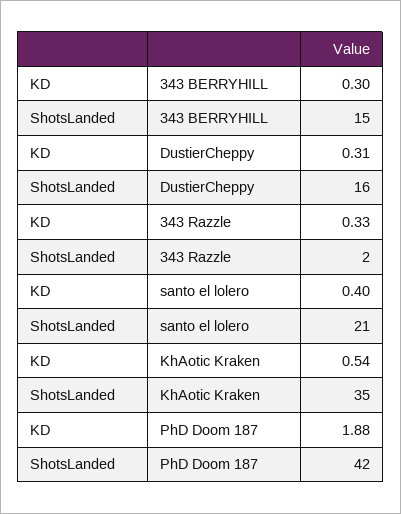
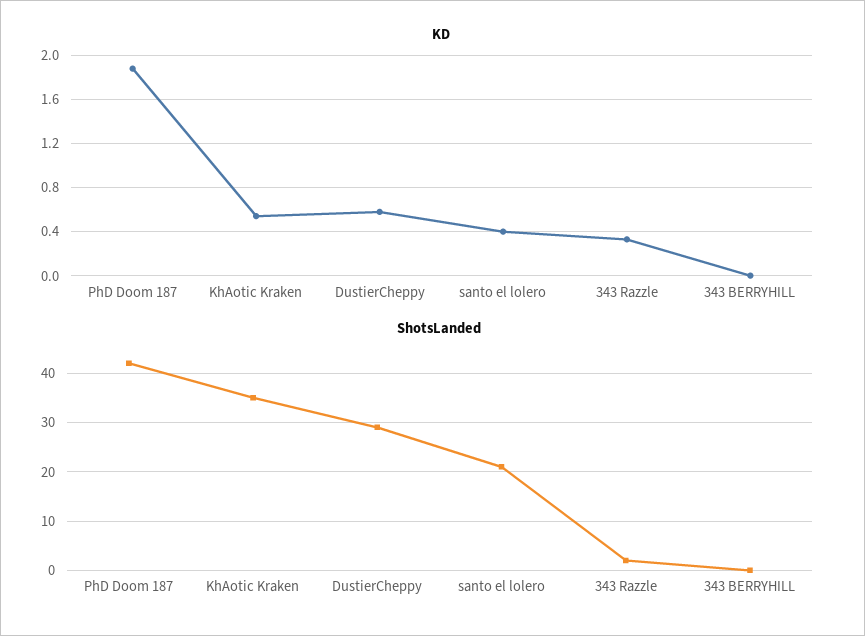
KD, 343 BERRYHILL: 0.3 -> 0
ShotsLanded, 343 BERRYHILL: 15 -> 0
KD, DustierCheppy: 0.31 -> 0.6
ShotsLanded, DustierCheppy: 16 -> 30

